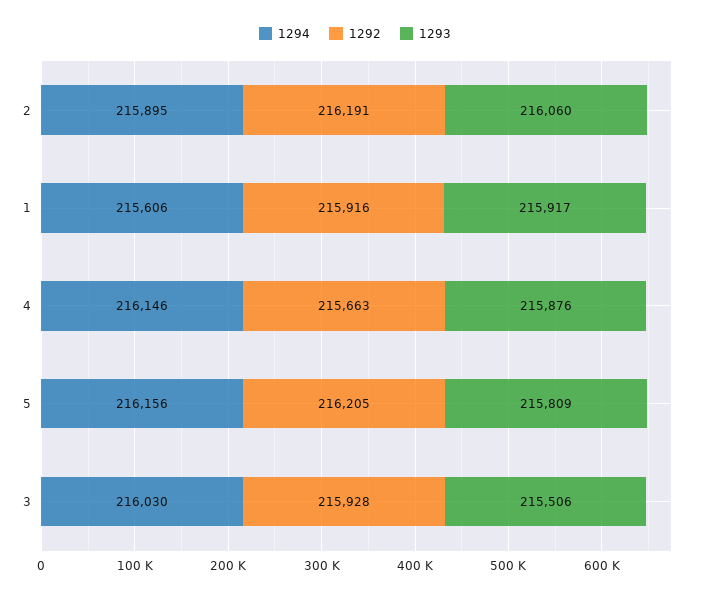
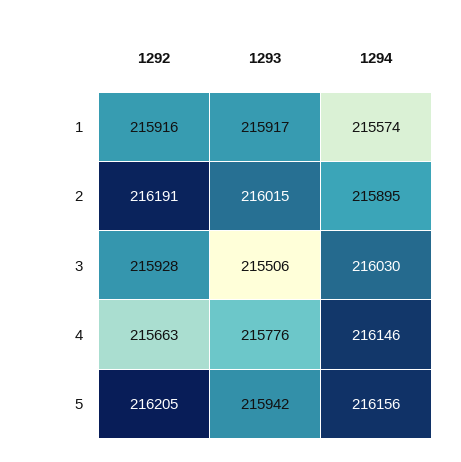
1293, 2: 216060 -> 216015
1294, 1: 215606 -> 215574
1293, 4: 215876 -> 215776
1293, 5: 215809 -> 215942

